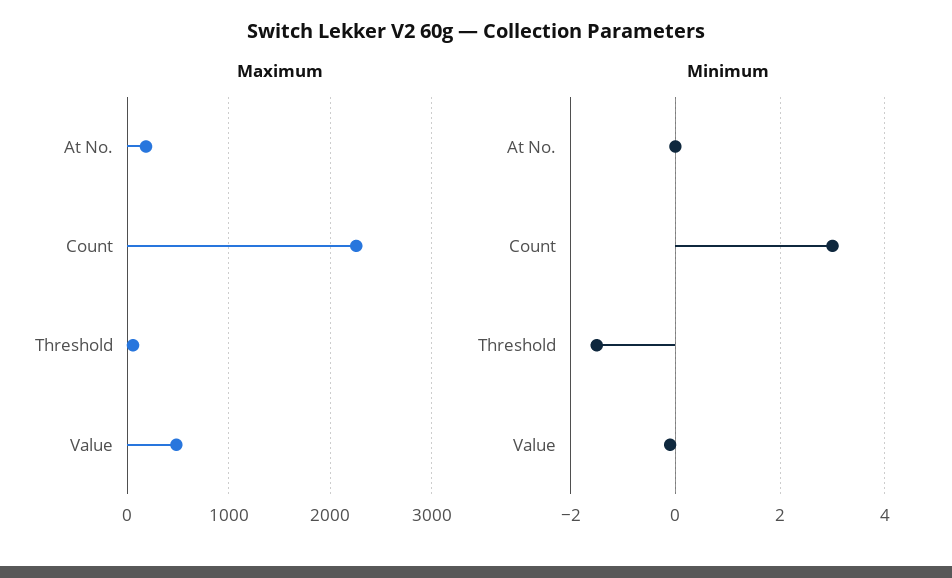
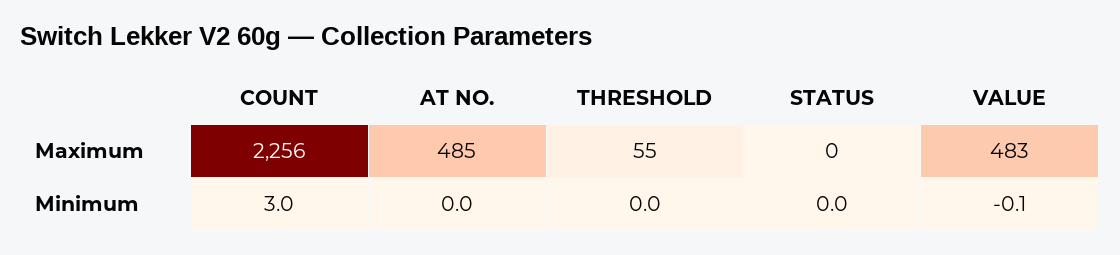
Maximum, At No.: 200 -> 485
Minimum, Threshold: -1.5 -> 0
Maximum, STATUS: none -> 0
Minimum, STATUS: none -> 0

